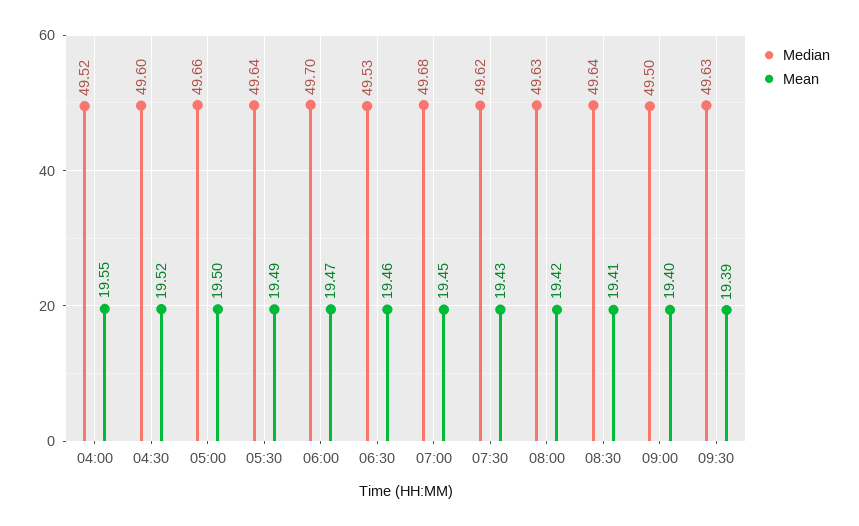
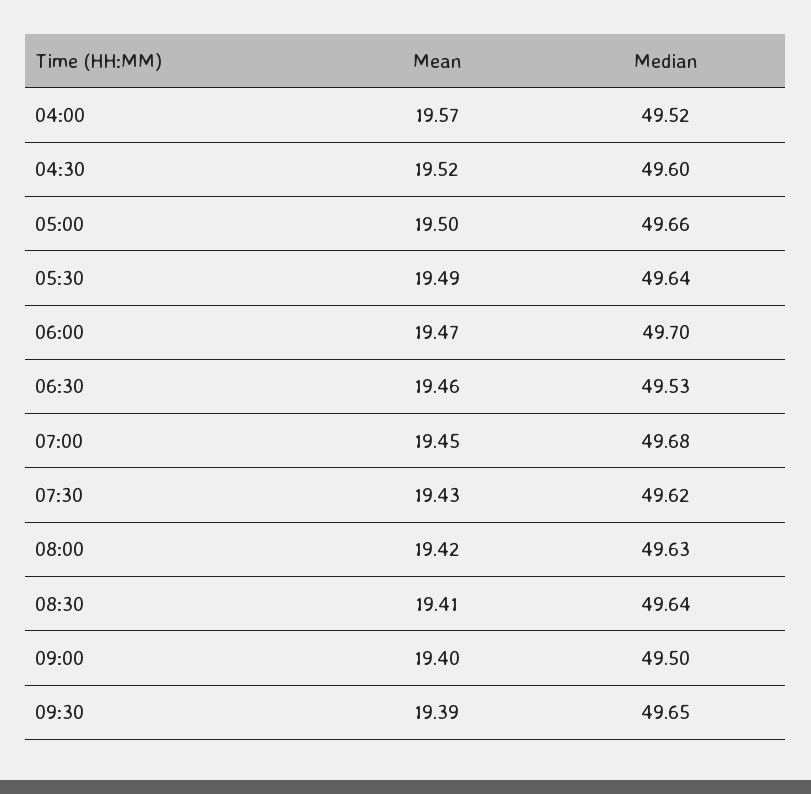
Mean, 04:00: 19.55 -> 19.57
Median, 09:30: 49.63 -> 49.65

